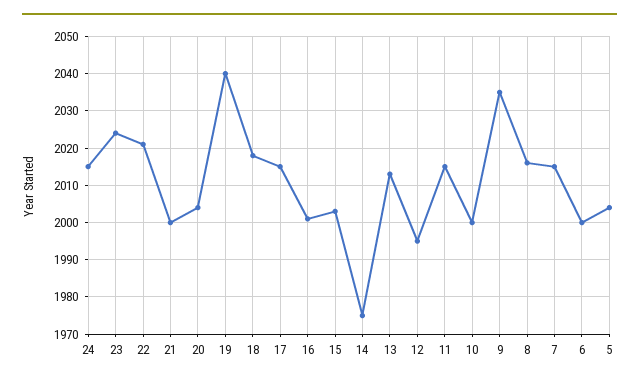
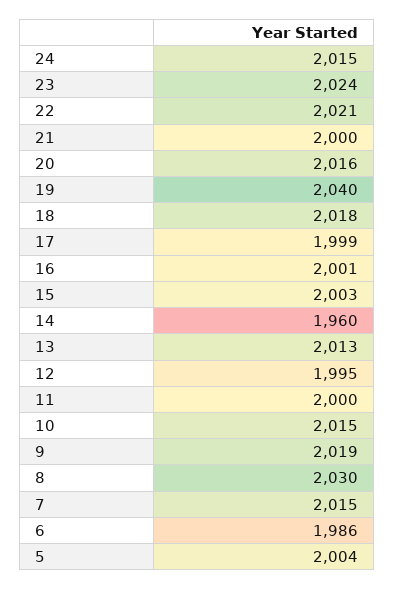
20: 2005 -> 2016
17: 2015 -> 1999
14: 1975 -> 1960
11: 2015 -> 2000
10: 2000 -> 2015
9: 2035 -> 2019
8: 2015 -> 2030
6: 2000 -> 1986

